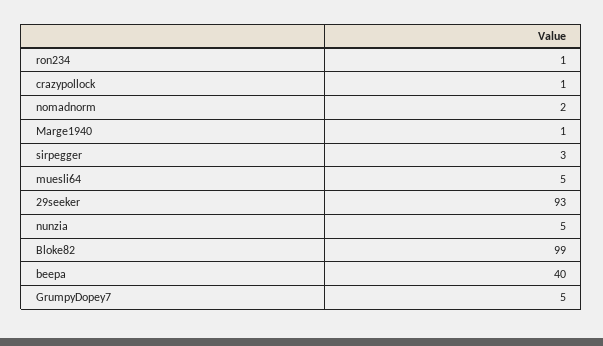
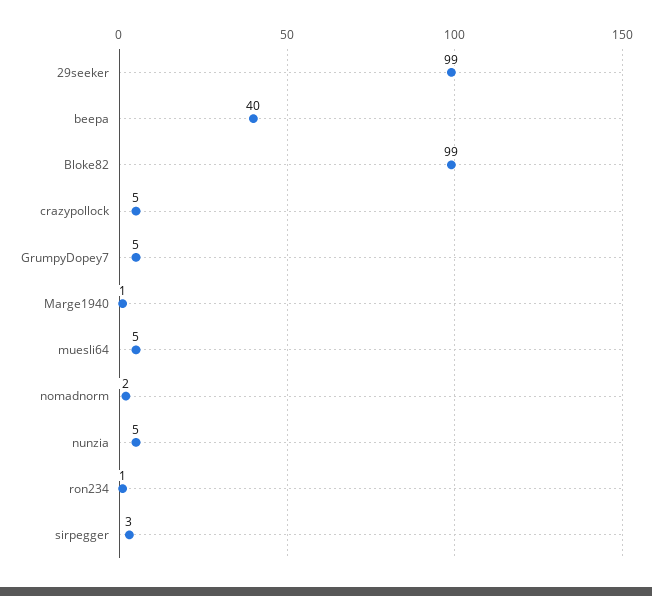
crazypollock: 1 -> 5
29seeker: 93 -> 99

